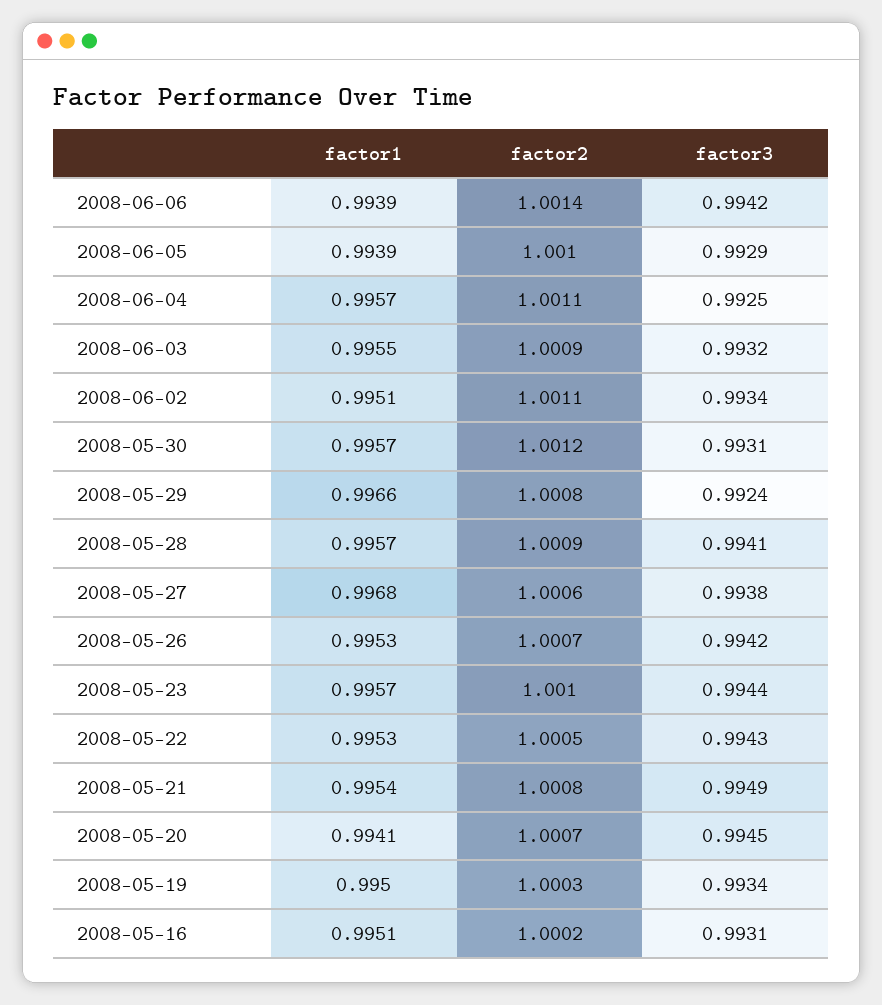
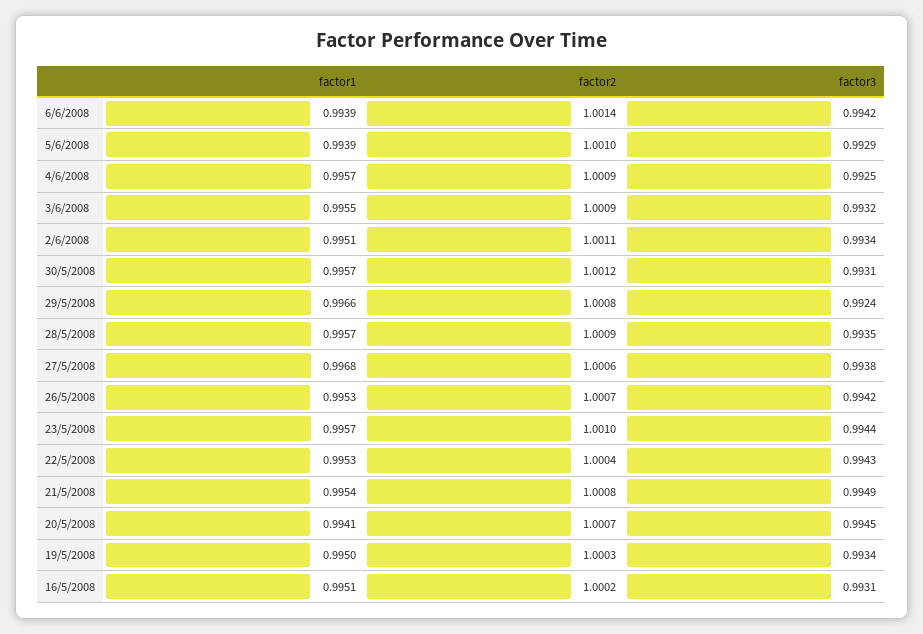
factor2, 2008-06-04: 1.0011 -> 1.0009
factor3, 2008-05-28: 0.9941 -> 0.9935
factor2, 2008-05-22: 1.0005 -> 1.0004

